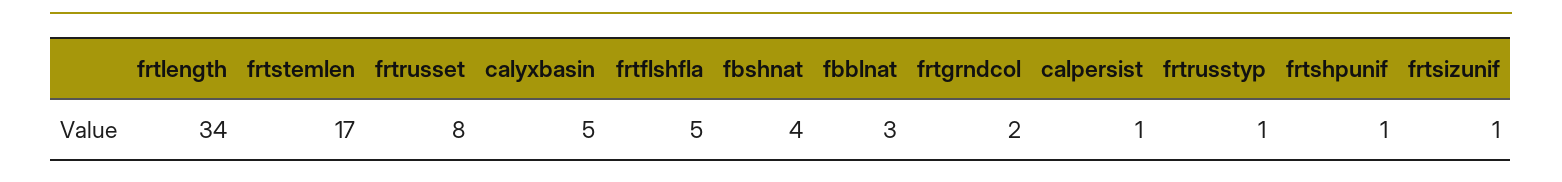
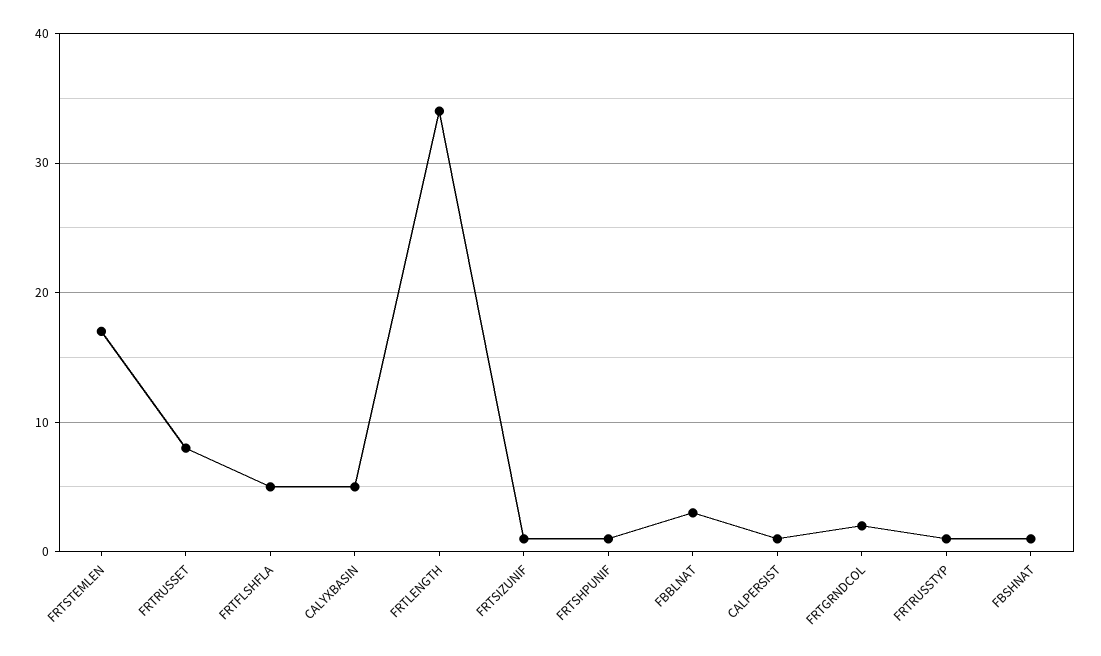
fbshnat: 4 -> 1

